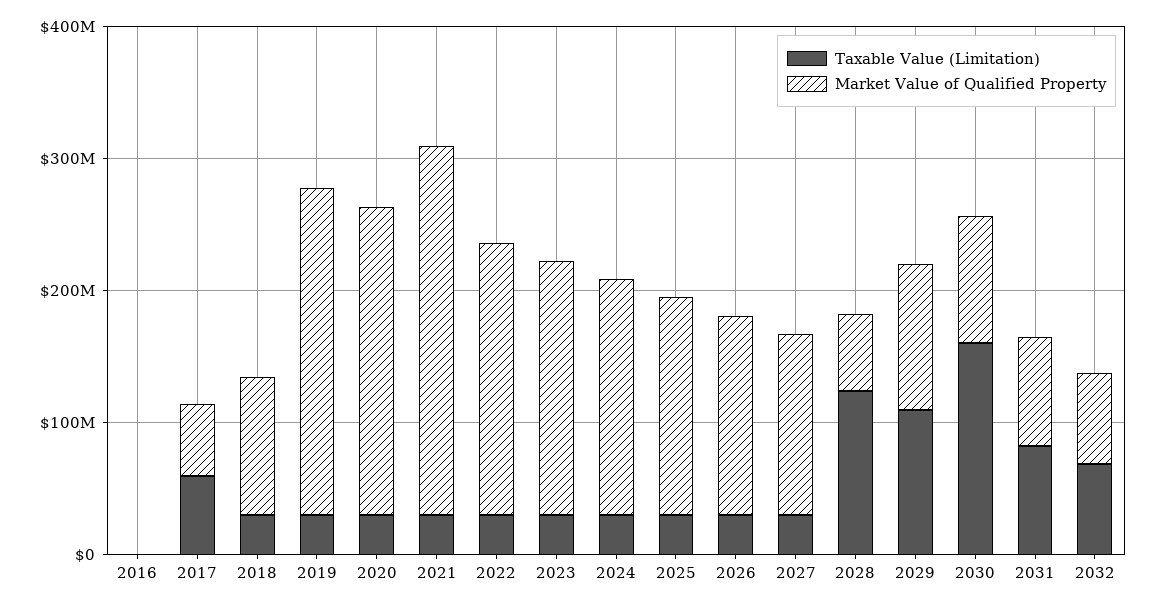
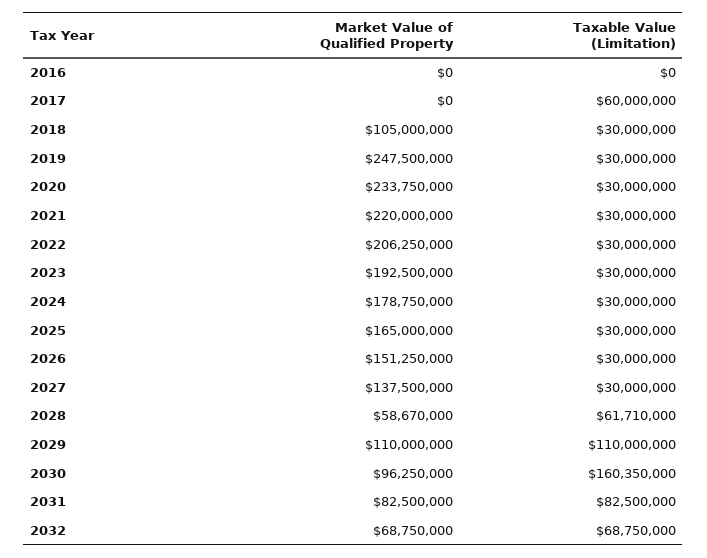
Market Value of Qualified Property, 2017: 60000000 -> 0
Market Value of Qualified Property, 2021: 280000000 -> 220000000
Taxable Value (Limitation), 2028: 120000000 -> 61710000

